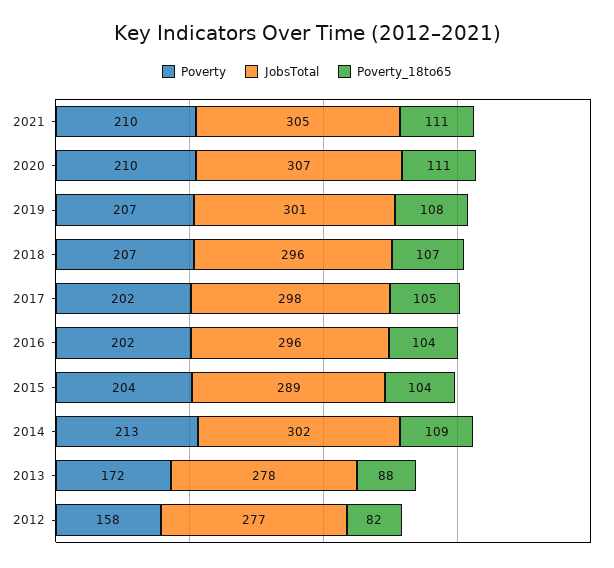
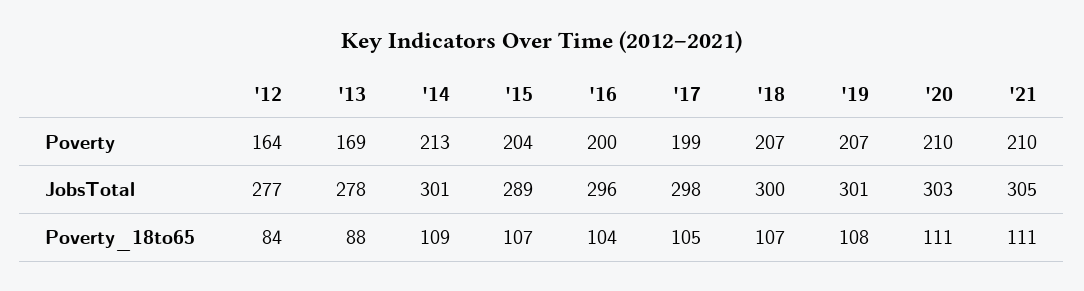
JobsTotal, 2020: 307 -> 303
JobsTotal, 2018: 296 -> 300
Poverty, 2017: 202 -> 199
Poverty, 2016: 202 -> 200
Poverty_18to65, 2015: 104 -> 107
JobsTotal, 2014: 302 -> 301
Poverty, 2013: 172 -> 169
Poverty, 2012: 158 -> 164
Poverty_18to65, 2012: 82 -> 84

